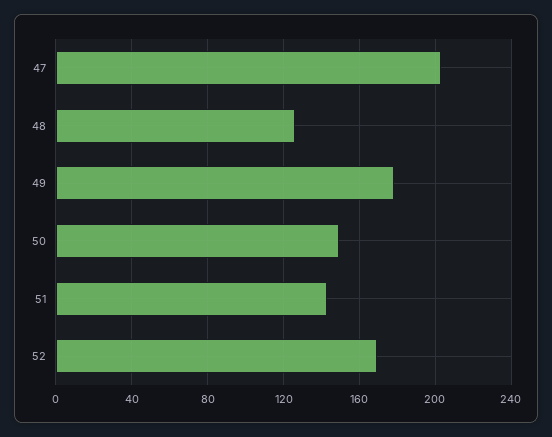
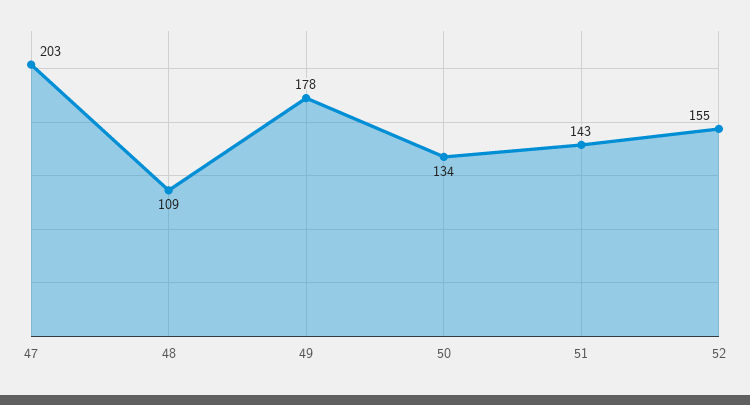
48: 125 -> 109
50: 150 -> 134
52: 170 -> 155

